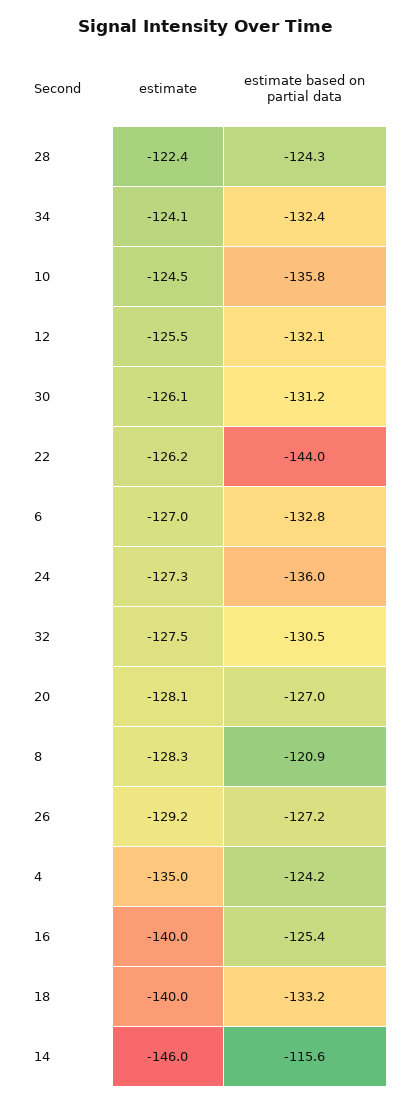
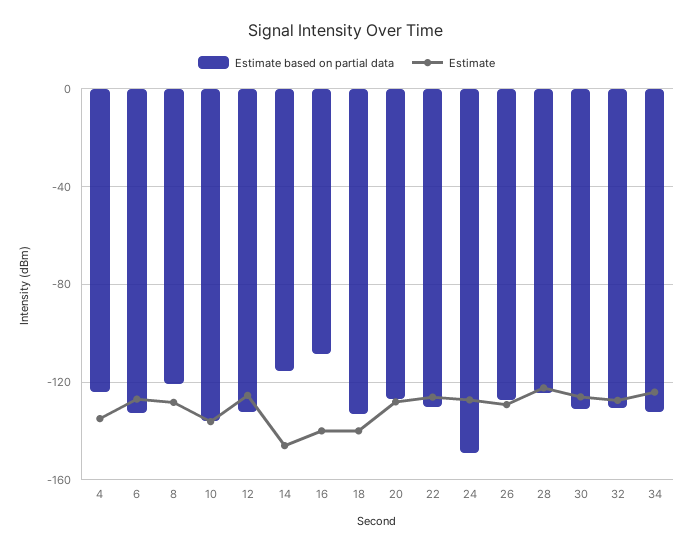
estimate, 10: -124.5 -> -135
estimate based on partial data, 22: -144 -> -130
estimate based on partial data, 24: -136 -> -150
estimate based on partial data, 16: -125.4 -> -110

